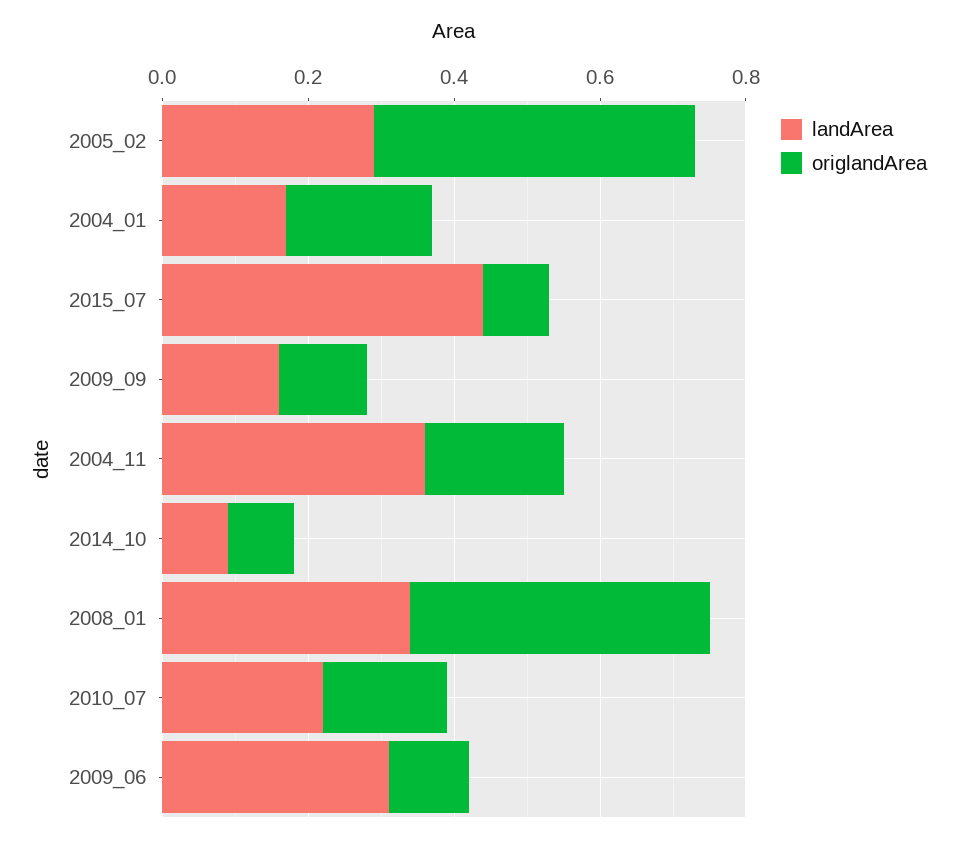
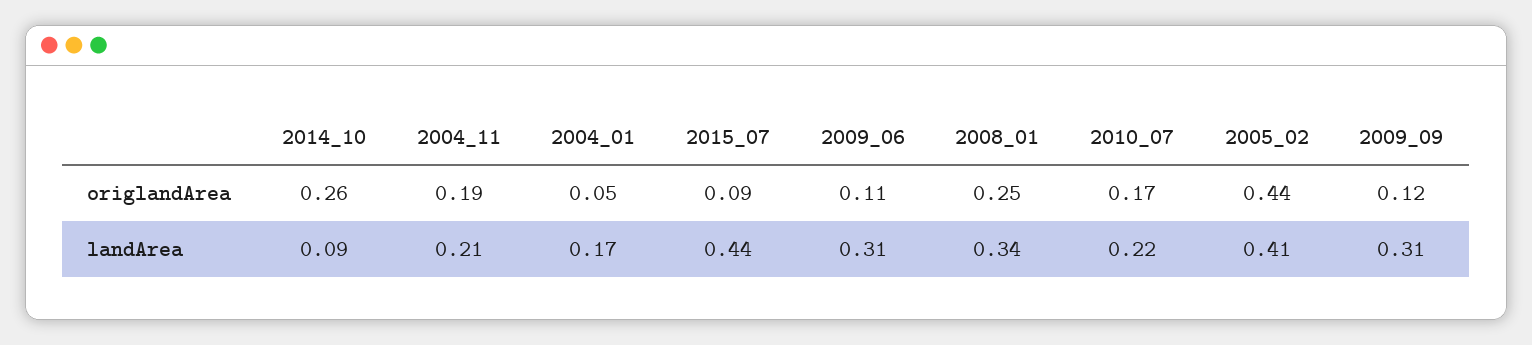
landArea, 2005_02: 0.3 -> 0.41
origlandArea, 2004_01: 0.2 -> 0.05
landArea, 2009_09: 0.15 -> 0.31
landArea, 2004_11: 0.35 -> 0.21
origlandArea, 2014_10: 0.1 -> 0.26
origlandArea, 2008_01: 0.4 -> 0.25

